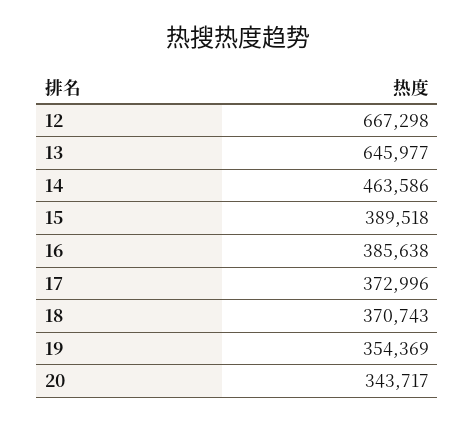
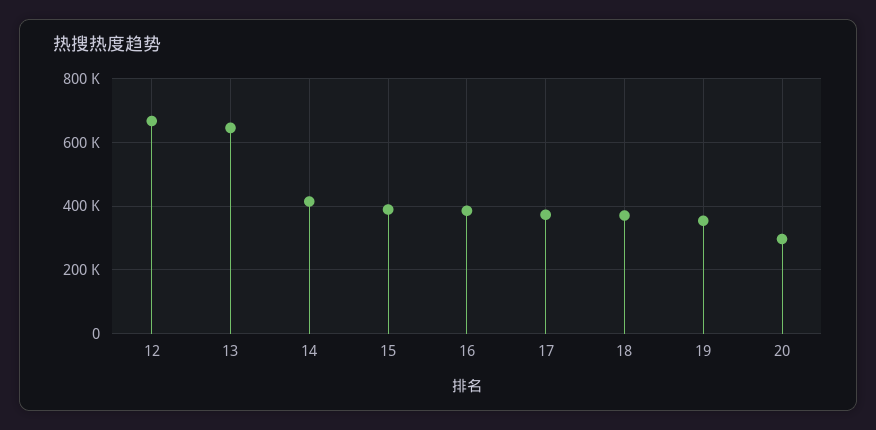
14: 463586 -> 420000
20: 343717 -> 300000

